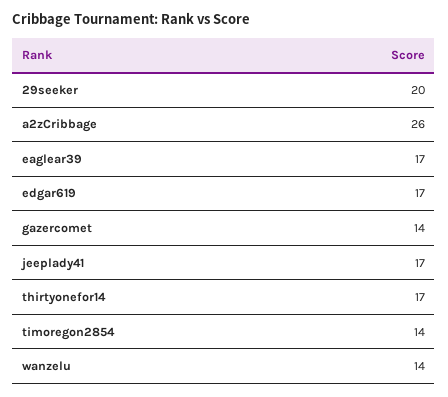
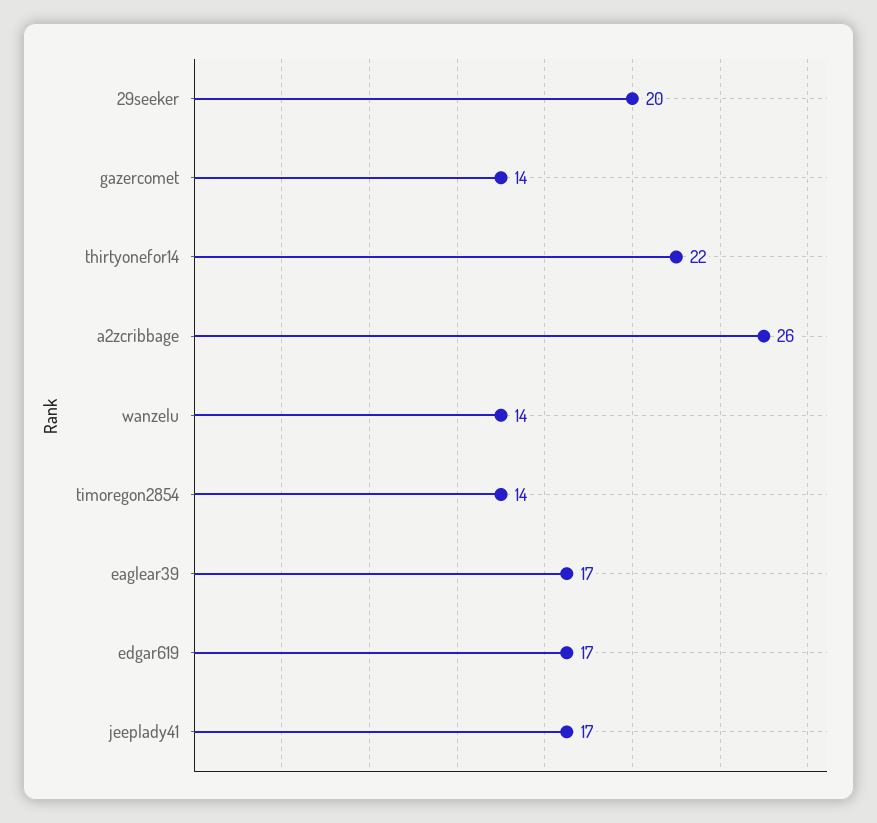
thirtyonefor14: 17 -> 22

